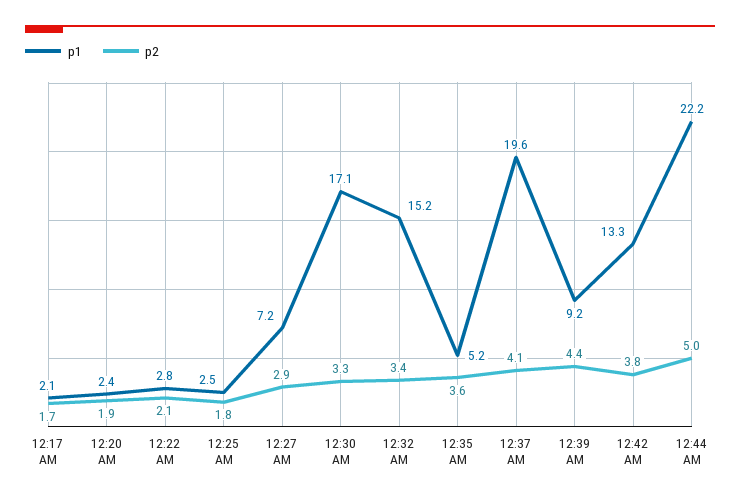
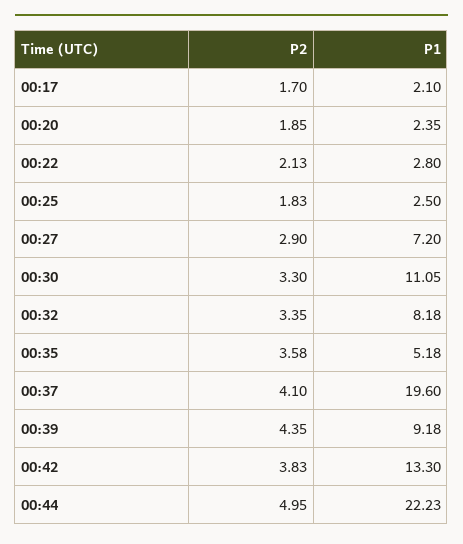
p1, 12:30 AM: 17.1 -> 11.05
p1, 12:32 AM: 15.2 -> 8.18

